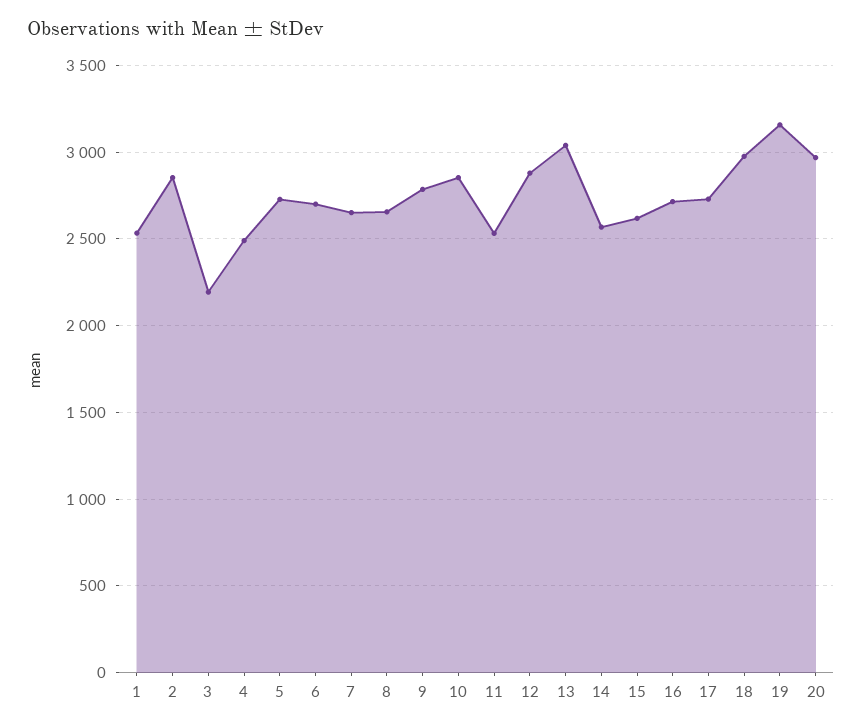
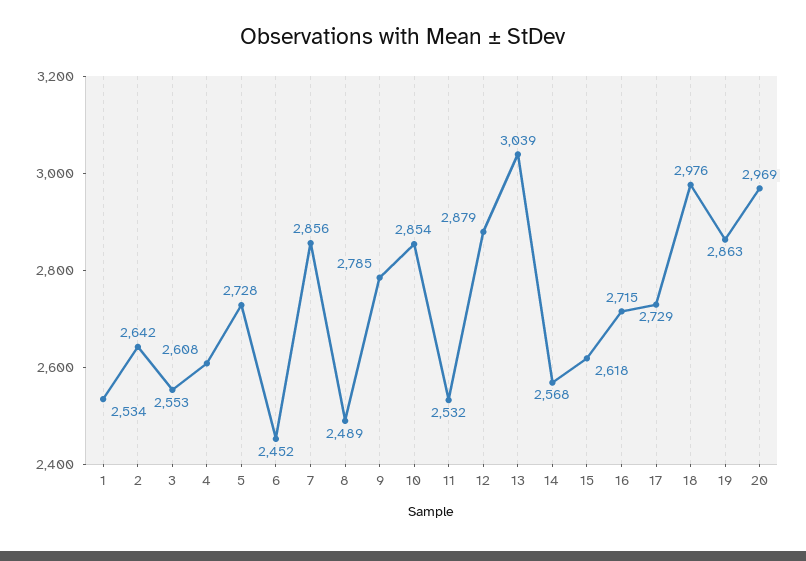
2: 2850 -> 2642
3: 2200 -> 2553
4: 2500 -> 2608
6: 2700 -> 2452
7: 2650 -> 2856
8: 2650 -> 2489
19: 3150 -> 2863

